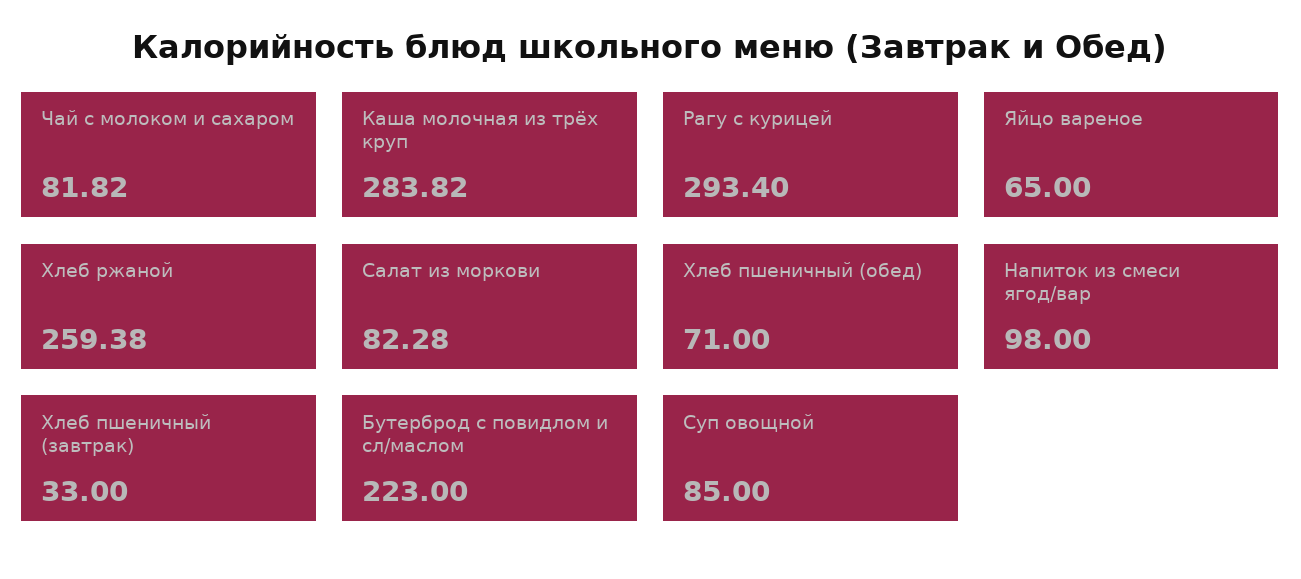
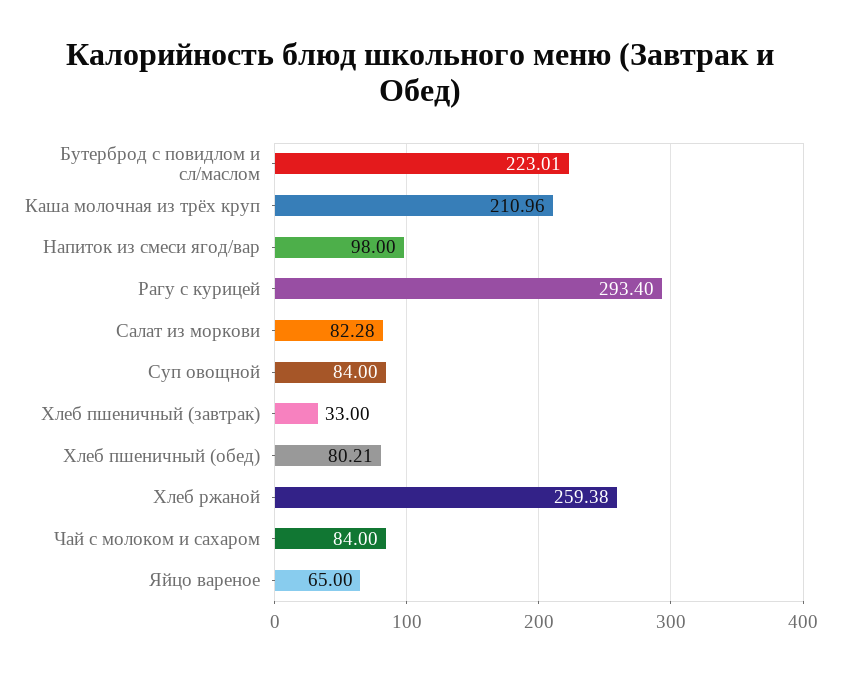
Чай с молоком и сахаром: 81.82 -> 84
Каша молочная из трёх круп: 283.82 -> 210.96
Хлеб пшеничный (обед): 71 -> 80.21
Бутерброд с повидлом и сл/маслом: 223 -> 223.01
Суп овощной: 85 -> 84

